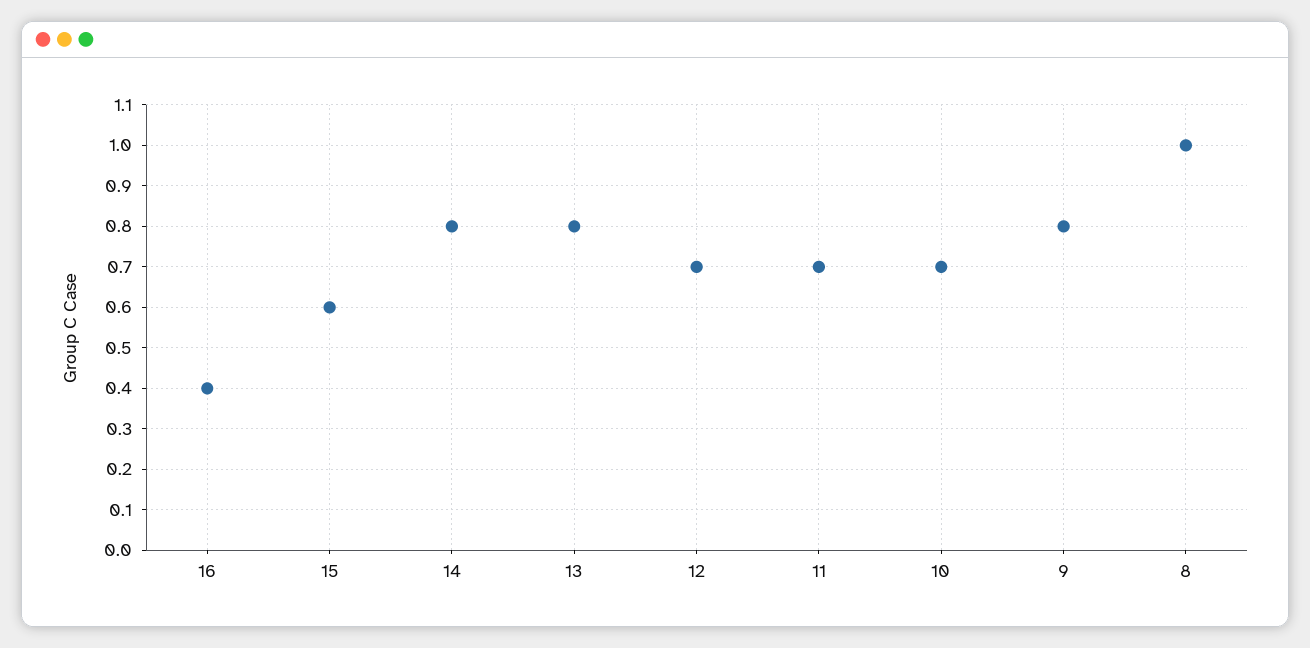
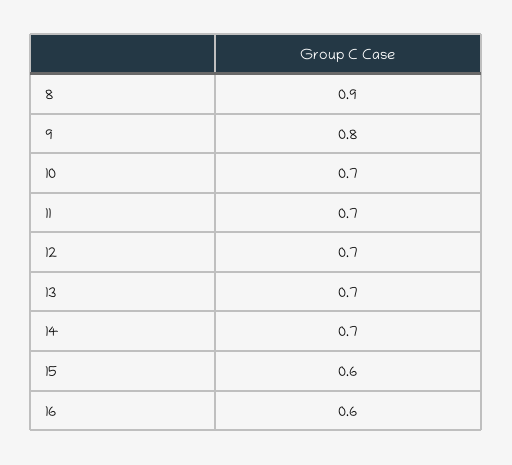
16: 0.4 -> 0.6
14: 0.8 -> 0.7
13: 0.8 -> 0.7
8: 1 -> 0.9

